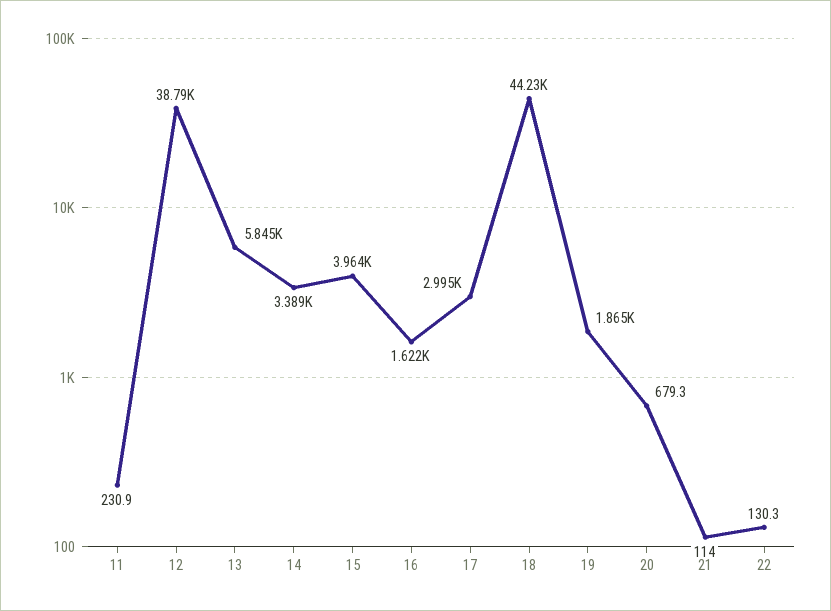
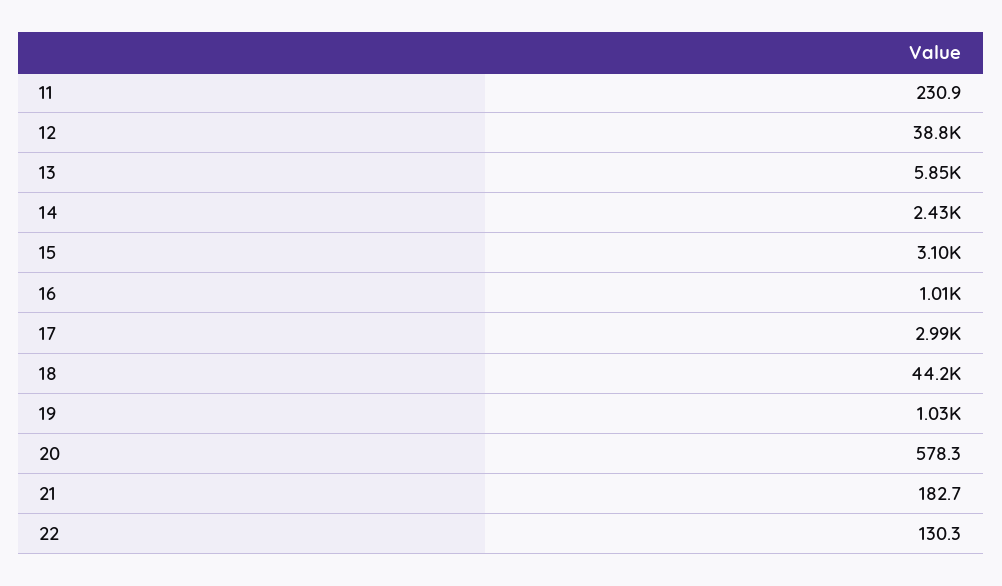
14: 3389 -> 2430
15: 3964 -> 3100
16: 1622 -> 1010
19: 1865 -> 1030
20: 679.3 -> 578.3
21: 114 -> 182.7

